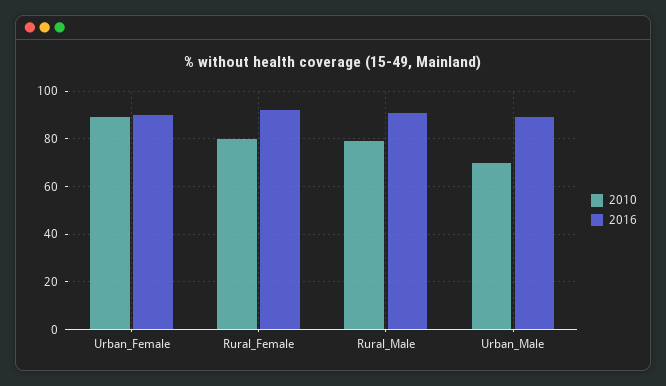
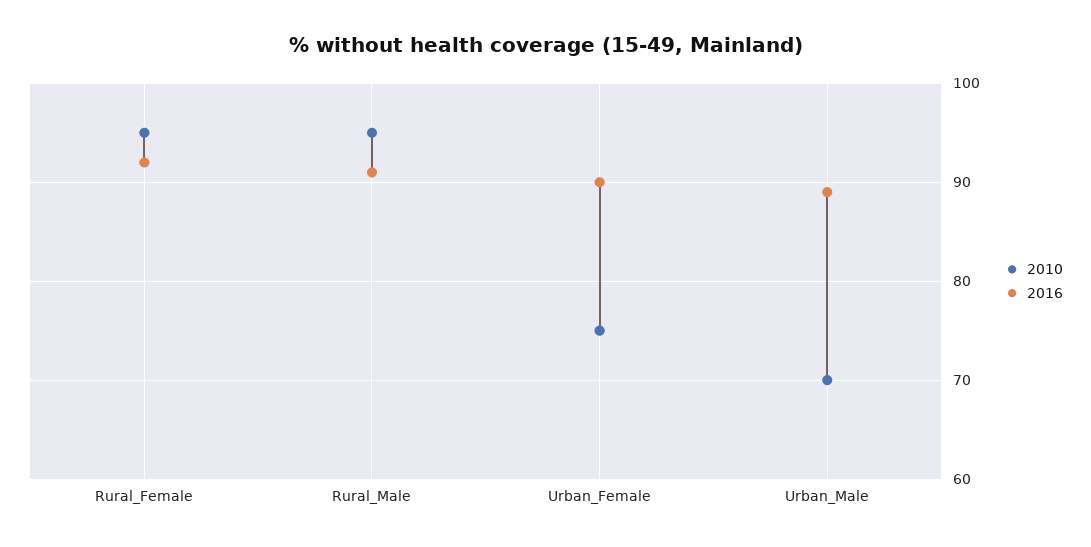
2010, Urban_Female: 90 -> 75
2010, Rural_Female: 80 -> 95
2010, Rural_Male: 80 -> 95

